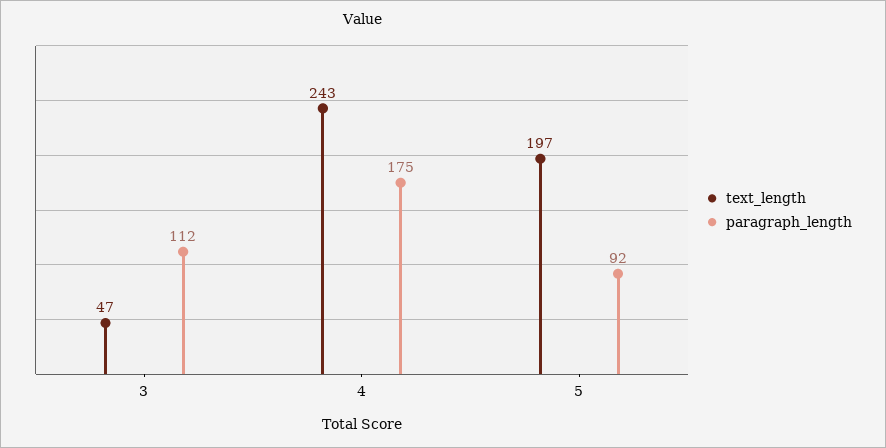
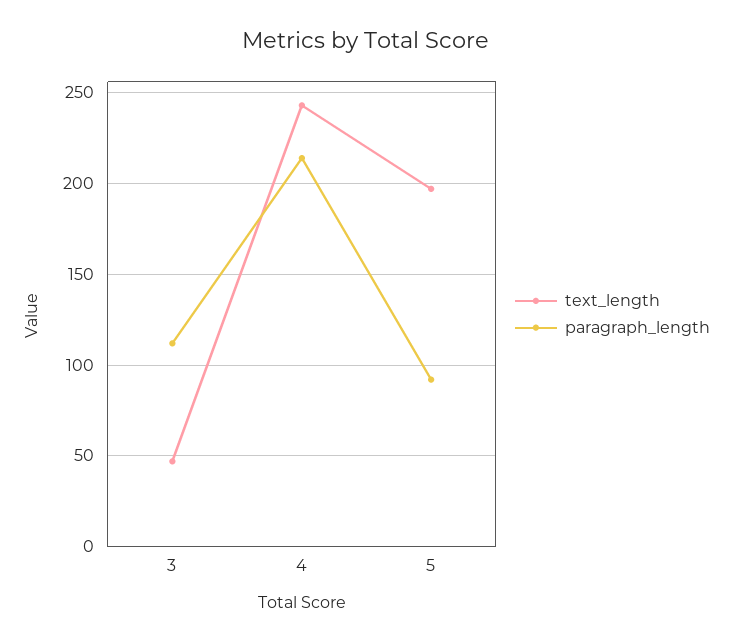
paragraph_length, 4: 175 -> 215

